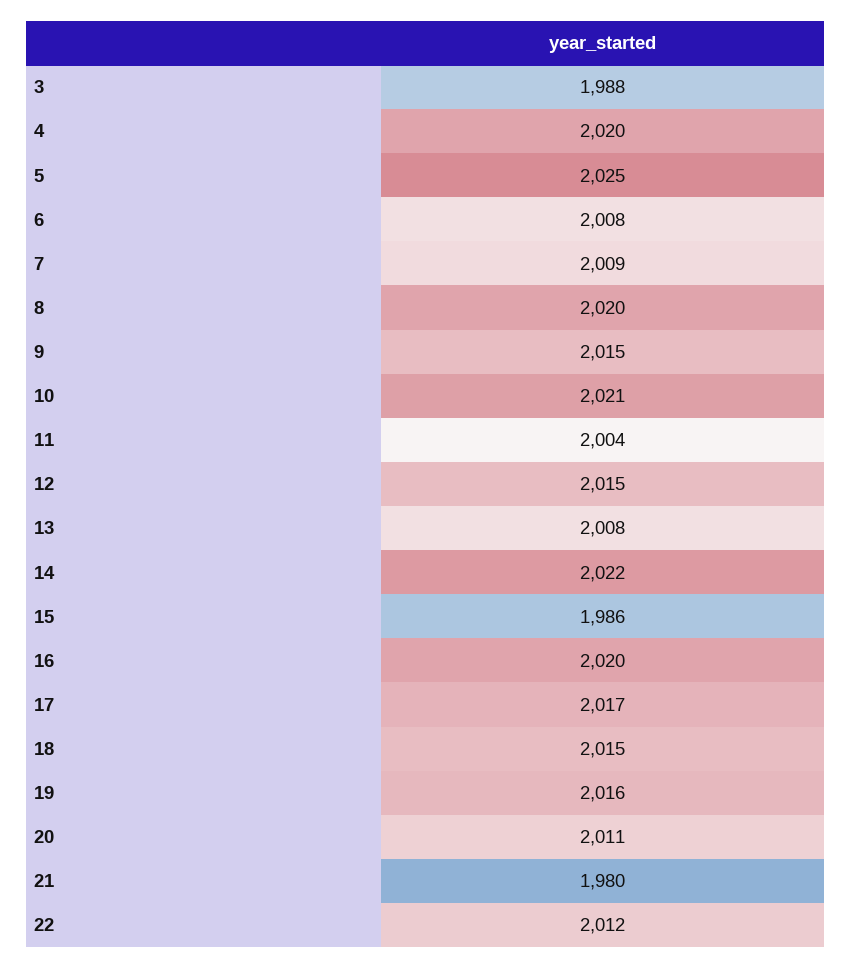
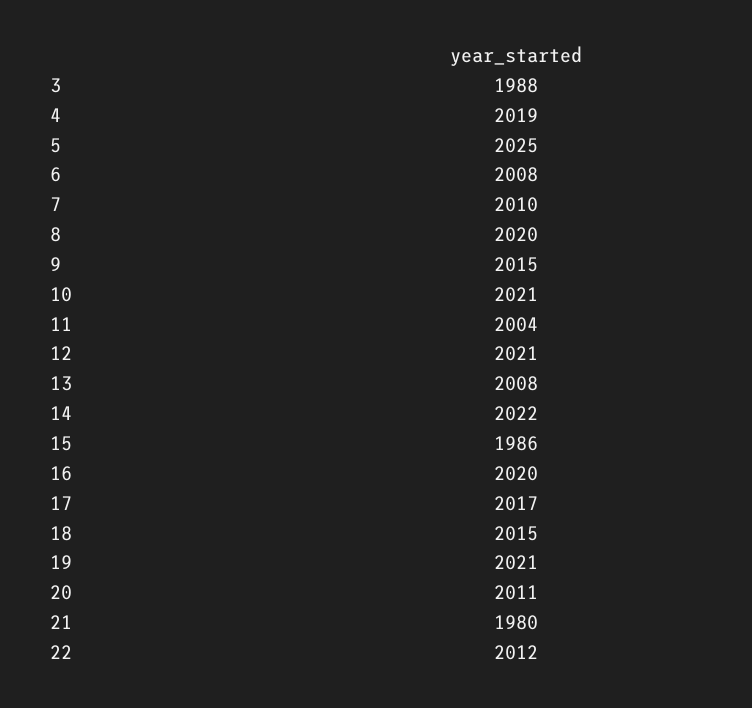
4: 2020 -> 2019
7: 2009 -> 2010
12: 2015 -> 2021
19: 2016 -> 2021

